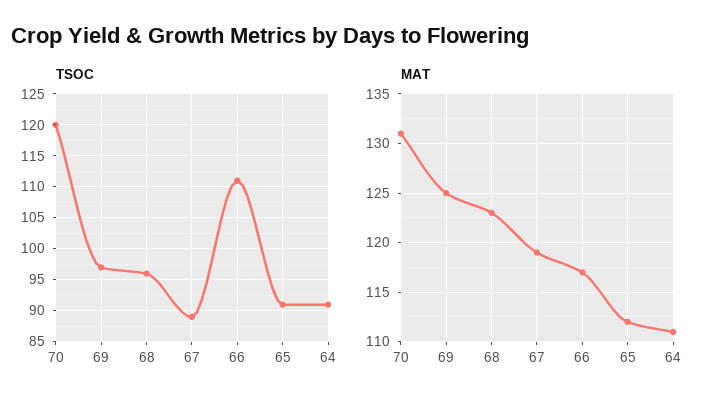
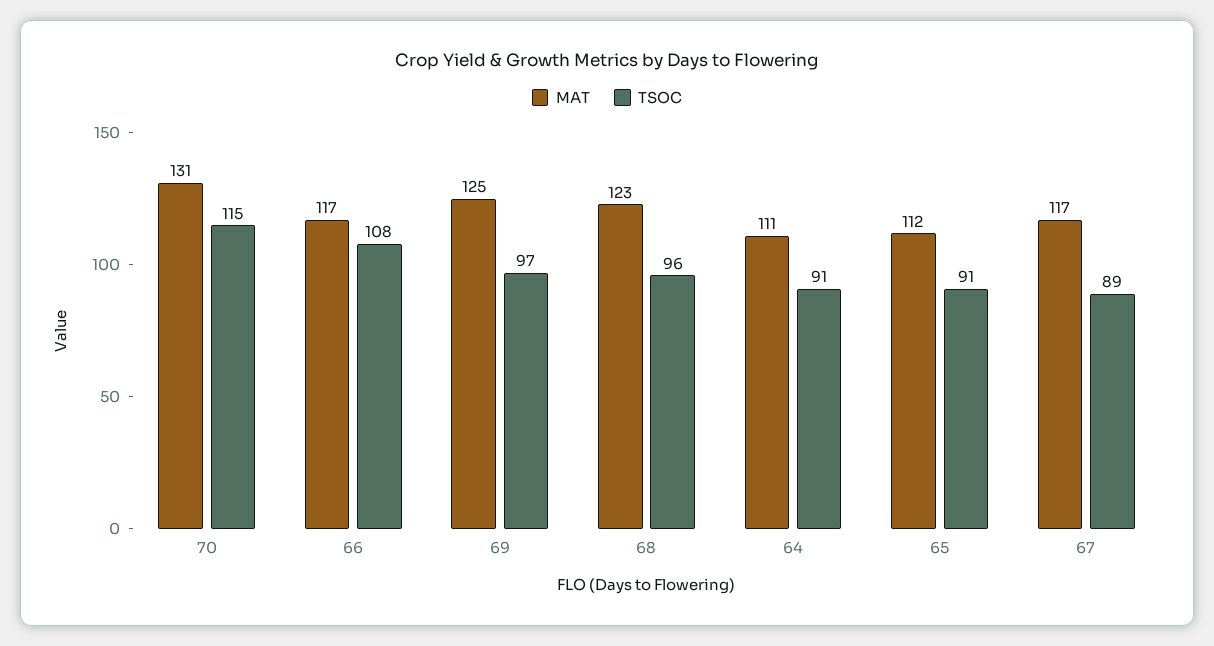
TSOC, 70: 120 -> 115
TSOC, 66: 111 -> 108
MAT, 67: 119 -> 117

